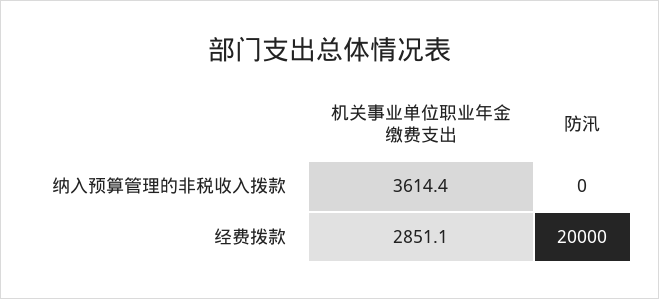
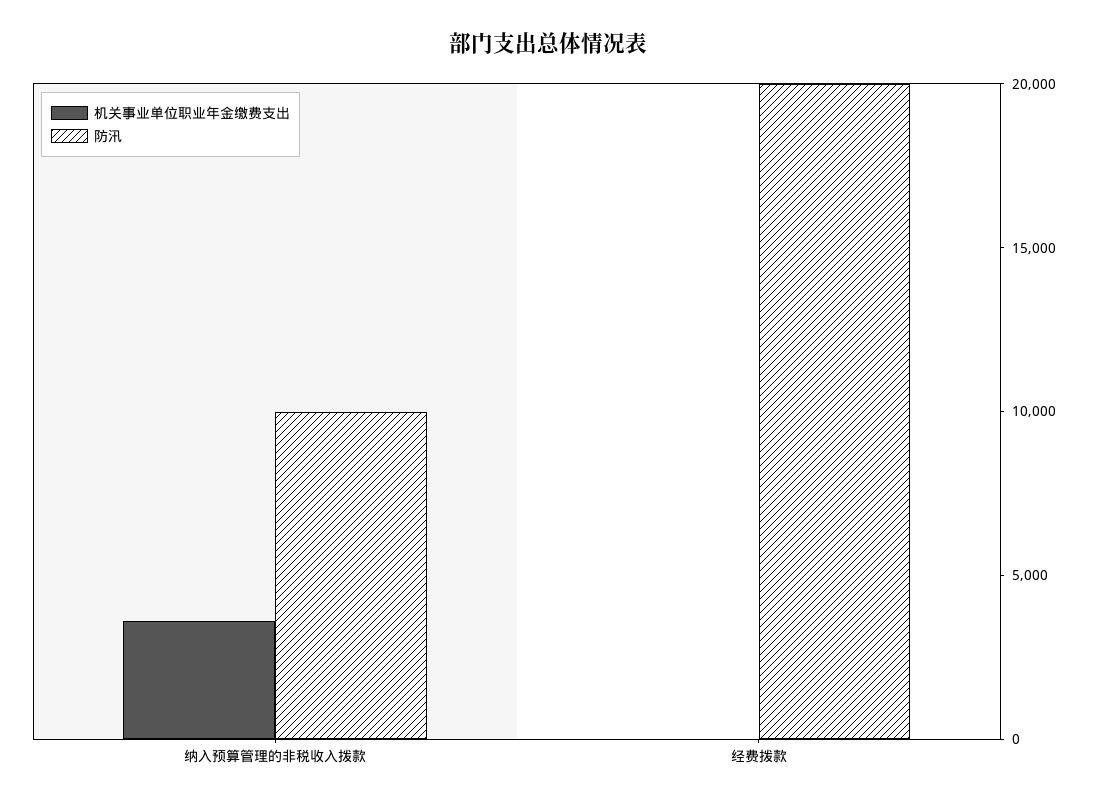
防汛, 纳入预算管理的非税收入拨款: 0 -> 10000
机关事业单位职业年金缴费支出, 经费拨款: 2851.1 -> 0

